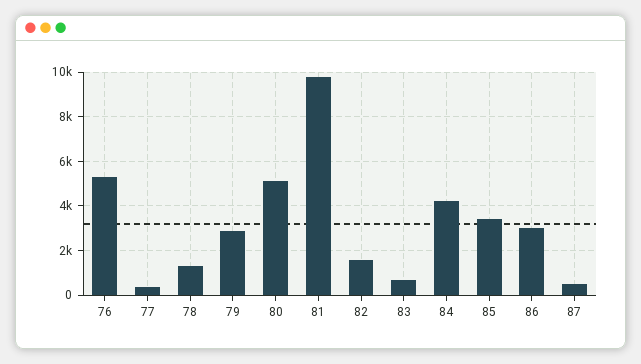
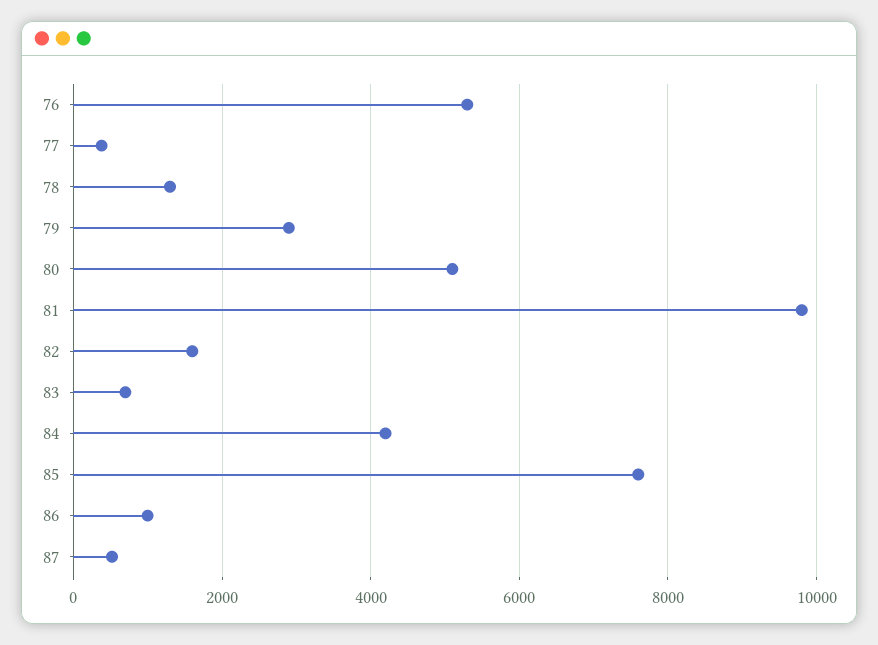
85: 3500 -> 7600
86: 3000 -> 1000

